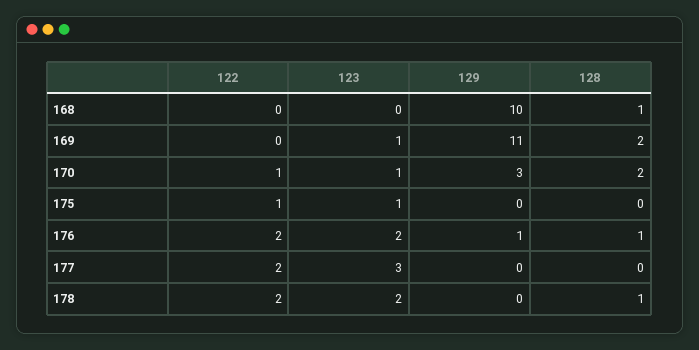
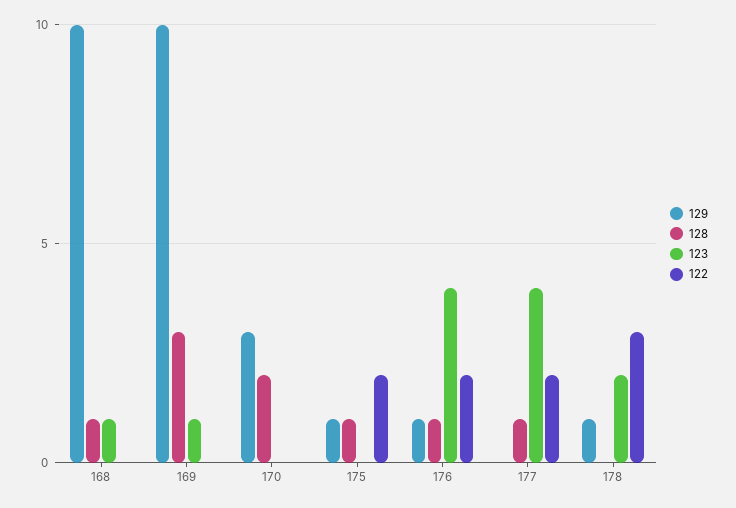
123, 168: 0 -> 1
129, 169: 11 -> 10
128, 169: 2 -> 3
122, 170: 1 -> 0
123, 170: 1 -> 0
122, 175: 1 -> 2
123, 175: 1 -> 0
129, 175: 0 -> 1
128, 175: 0 -> 1
123, 176: 2 -> 4
123, 177: 3 -> 4
128, 177: 0 -> 1
122, 178: 2 -> 3
129, 178: 0 -> 1
128, 178: 1 -> 0

